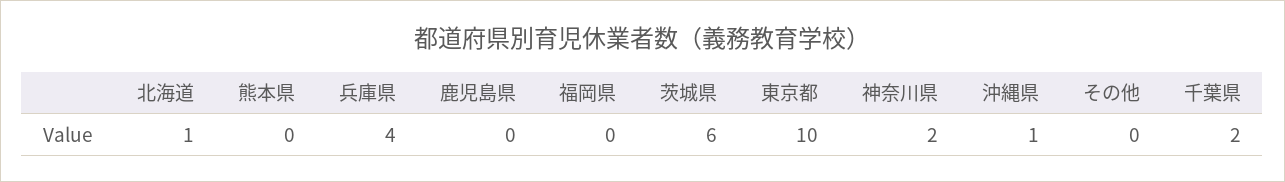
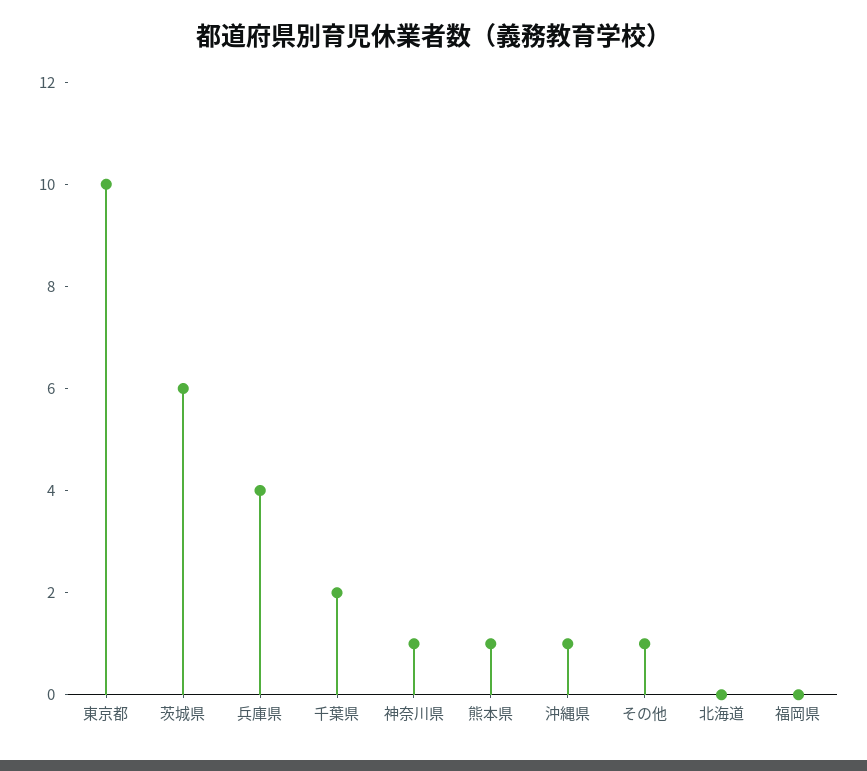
北海道: 1 -> 0
熊本県: 0 -> 1
鹿児島県: 0 -> none
神奈川県: 2 -> 1
その他: 0 -> 1

